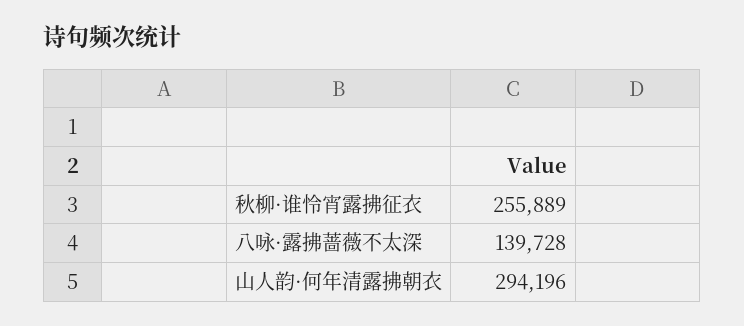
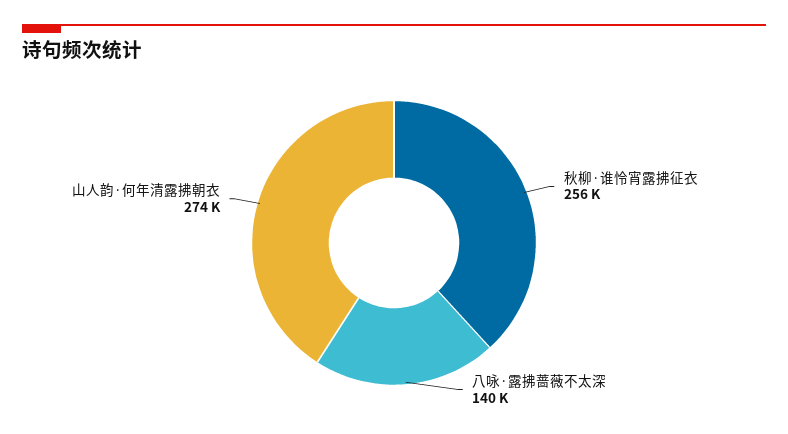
山人韵·何年清露拂朝衣: 294196 -> 274000

